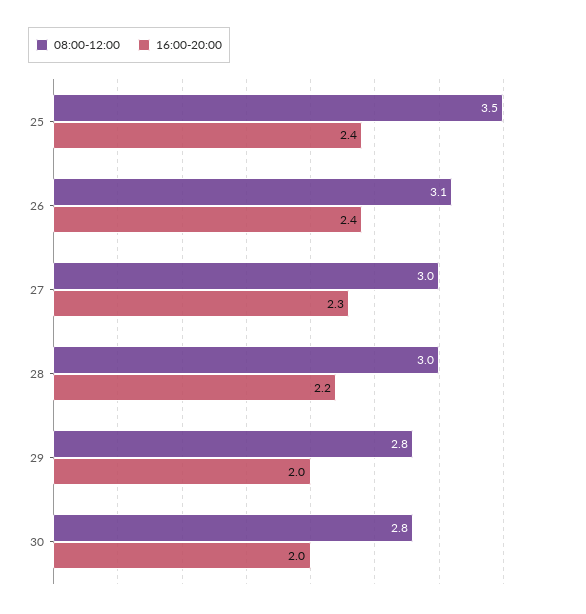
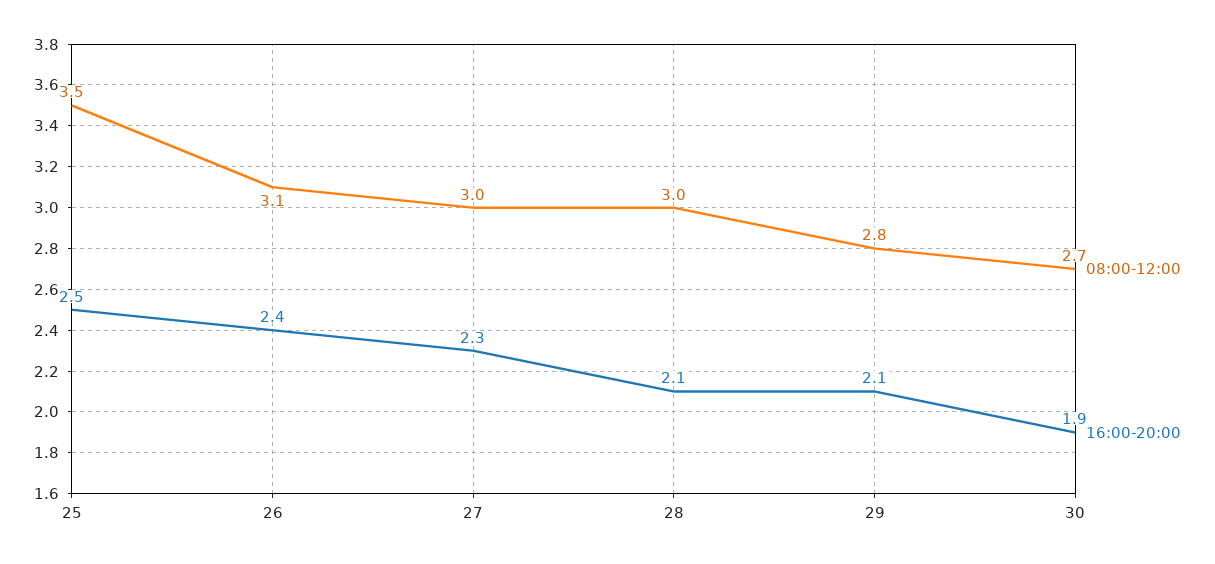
16:00-20:00, 25: 2.4 -> 2.5
16:00-20:00, 28: 2.2 -> 2.1
16:00-20:00, 29: 2 -> 2.1
08:00-12:00, 30: 2.8 -> 2.7
16:00-20:00, 30: 2 -> 1.9

